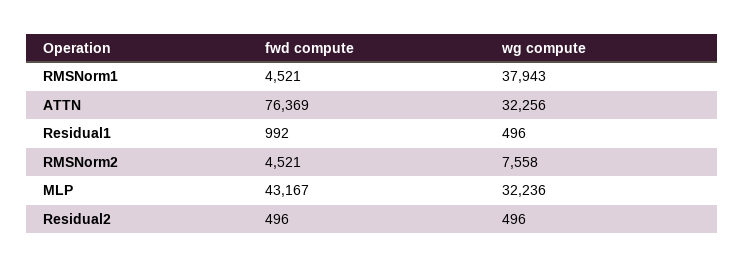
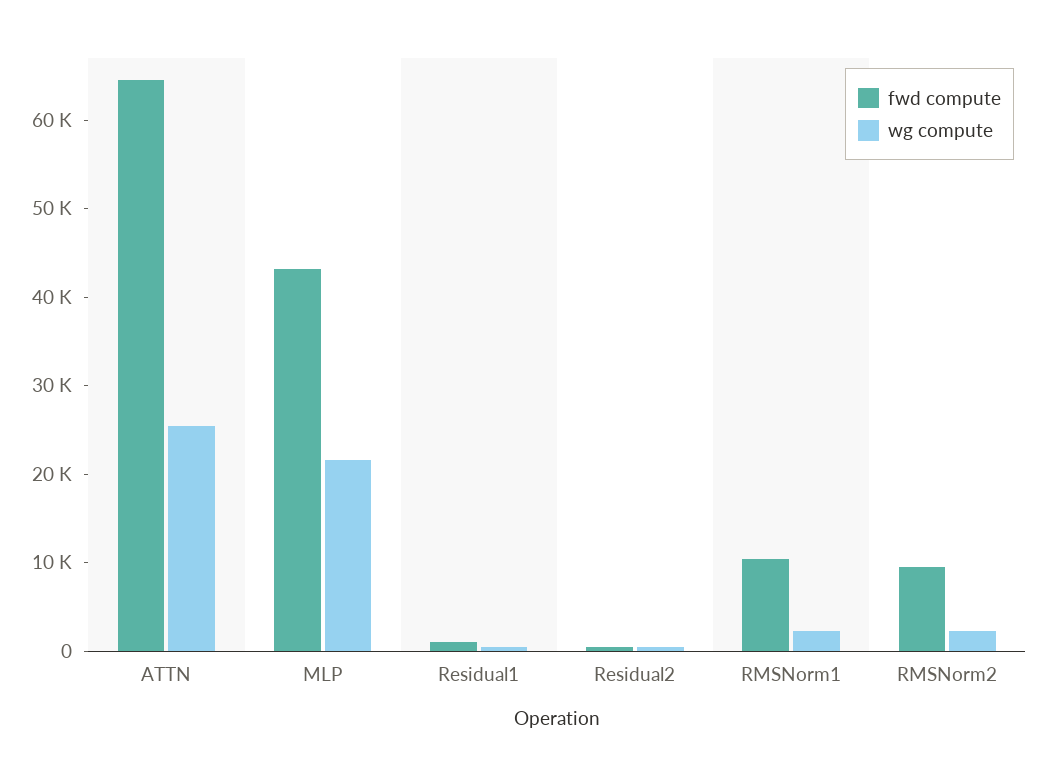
fwd compute, RMSNorm1: 4521 -> 10000
wg compute, RMSNorm1: 37943 -> 2000
fwd compute, ATTN: 76369 -> 64000
wg compute, ATTN: 32256 -> 26000
fwd compute, RMSNorm2: 4521 -> 10000
wg compute, RMSNorm2: 7558 -> 2000
wg compute, MLP: 32236 -> 22000

